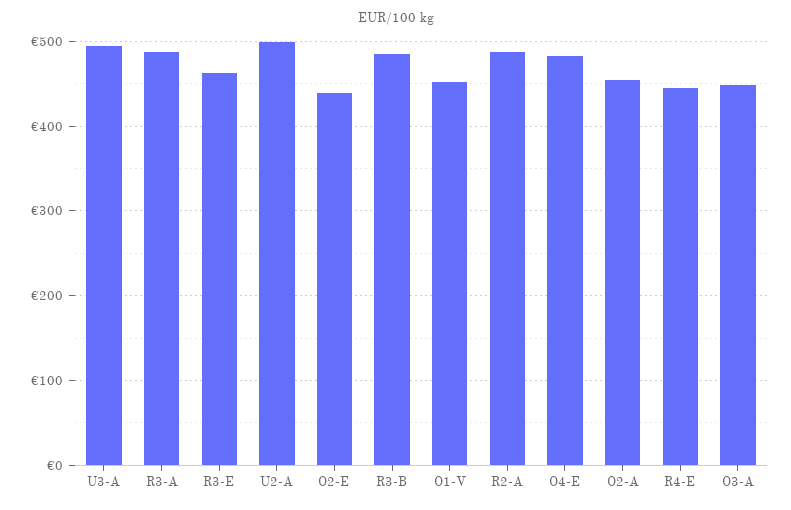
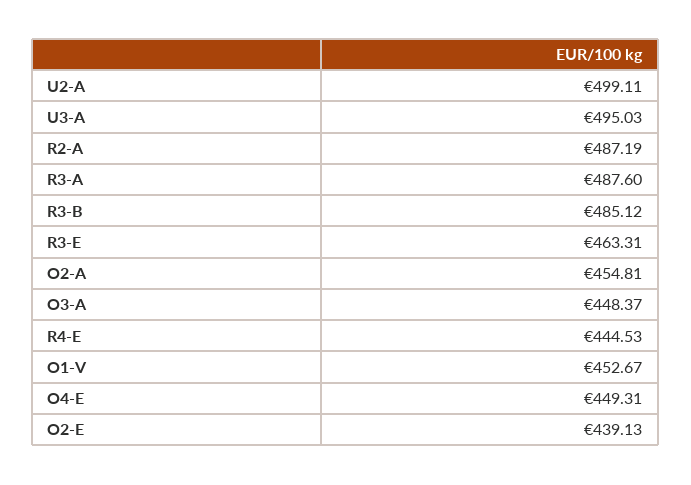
O4-E: 480 -> 449.31

